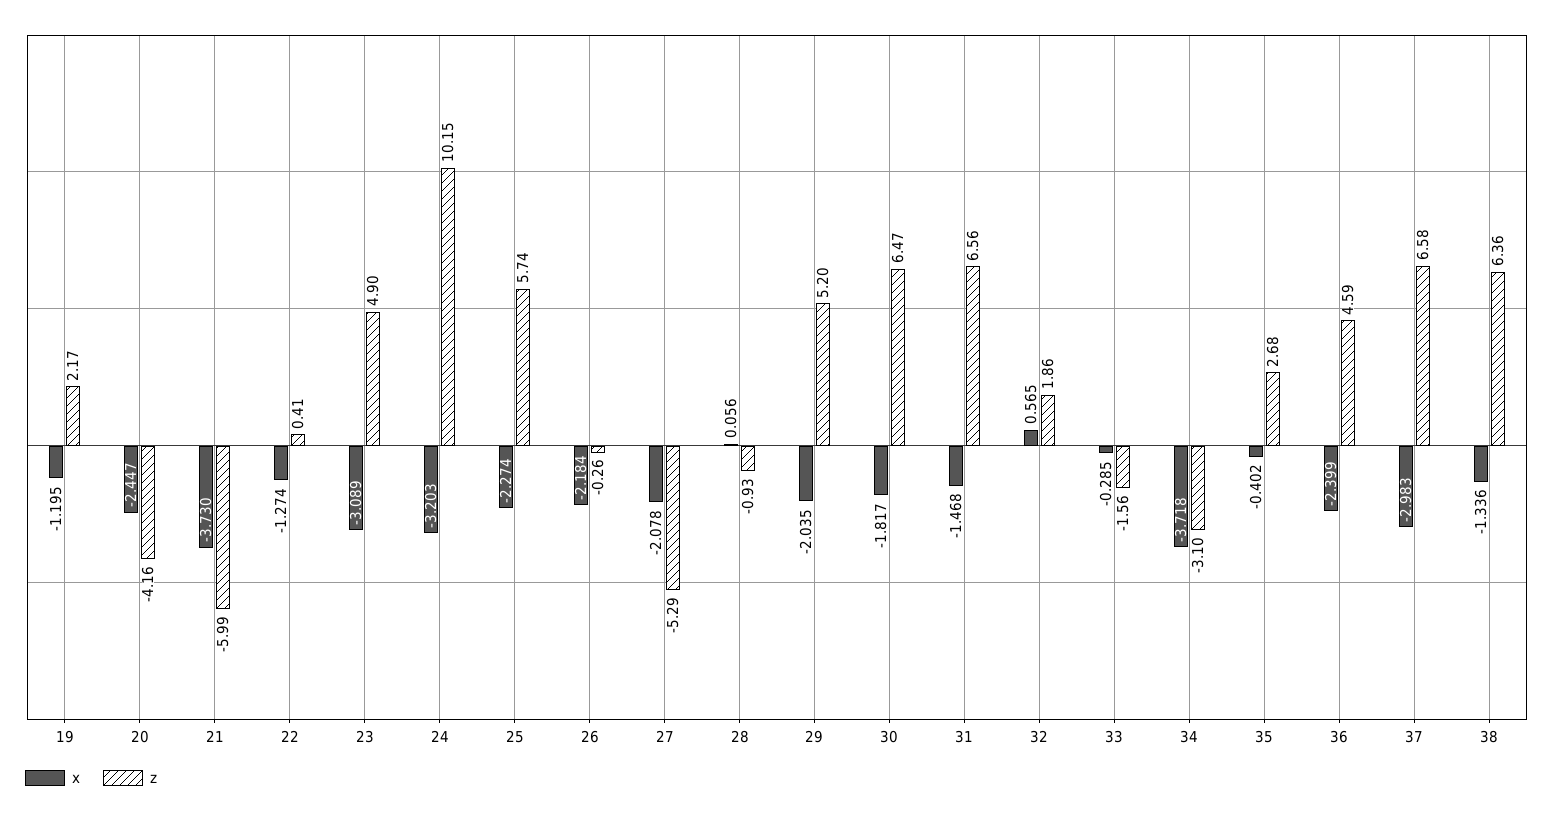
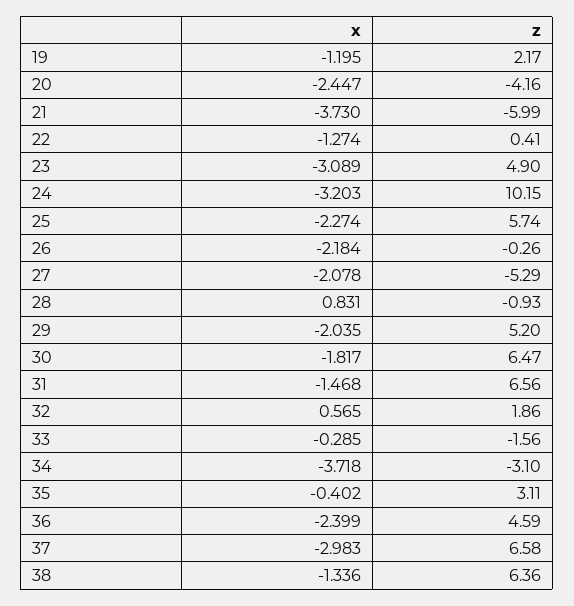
x, 28: 0.056 -> 0.831
z, 35: 2.68 -> 3.11

